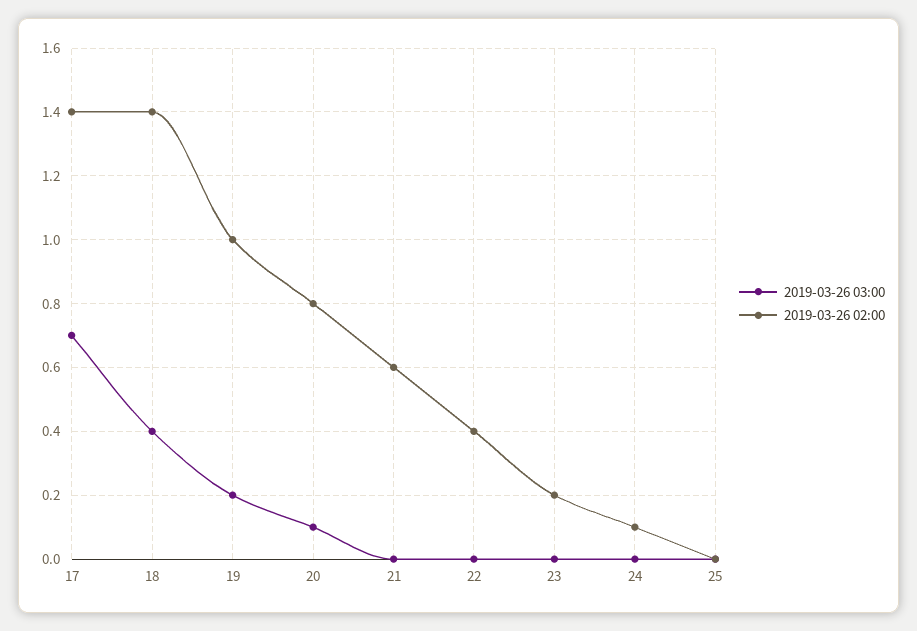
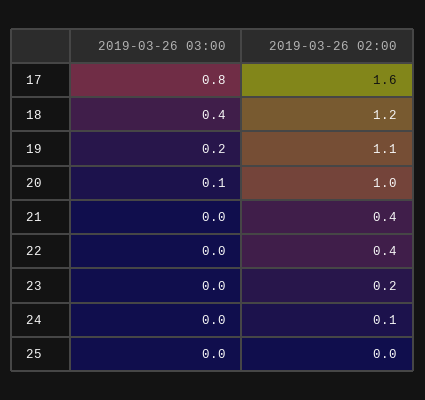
2019-03-26 03:00, 17: 0.7 -> 0.8
2019-03-26 02:00, 17: 1.4 -> 1.6
2019-03-26 02:00, 18: 1.4 -> 1.2
2019-03-26 02:00, 19: 1 -> 1.1
2019-03-26 02:00, 20: 0.8 -> 1
2019-03-26 02:00, 21: 0.6 -> 0.4

